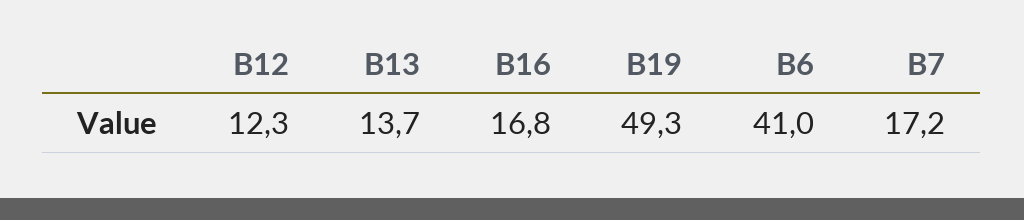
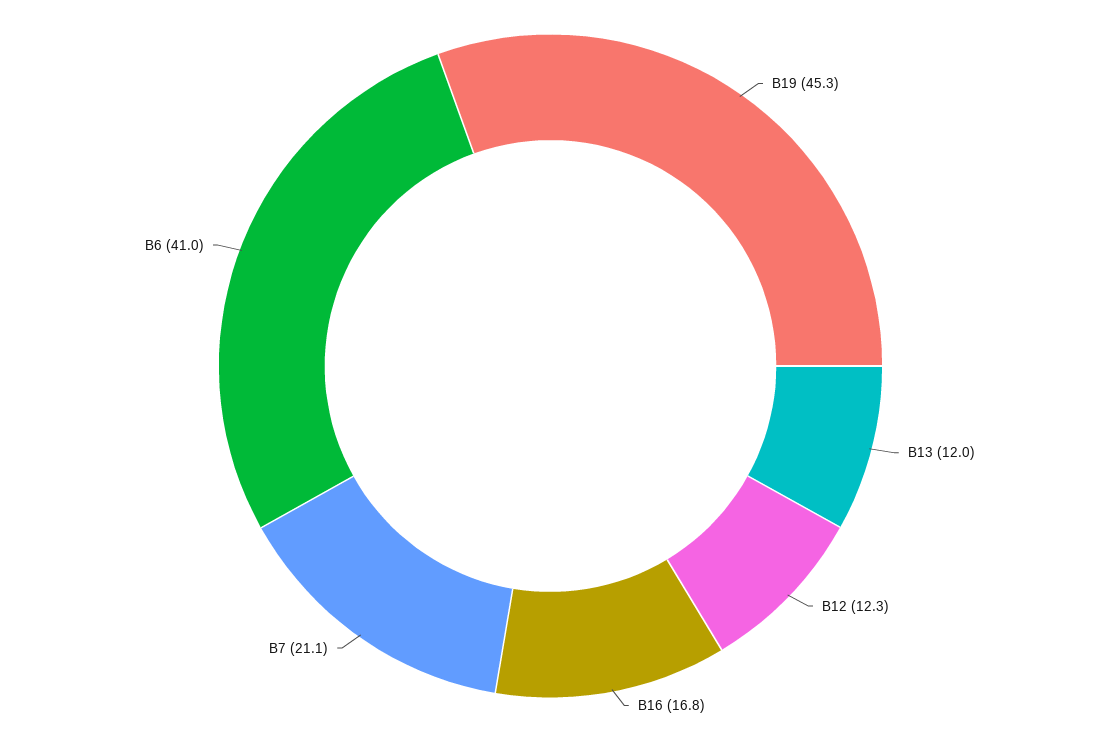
B13: 13.7 -> 12
B19: 49.3 -> 45.3
B7: 17.2 -> 21.1

